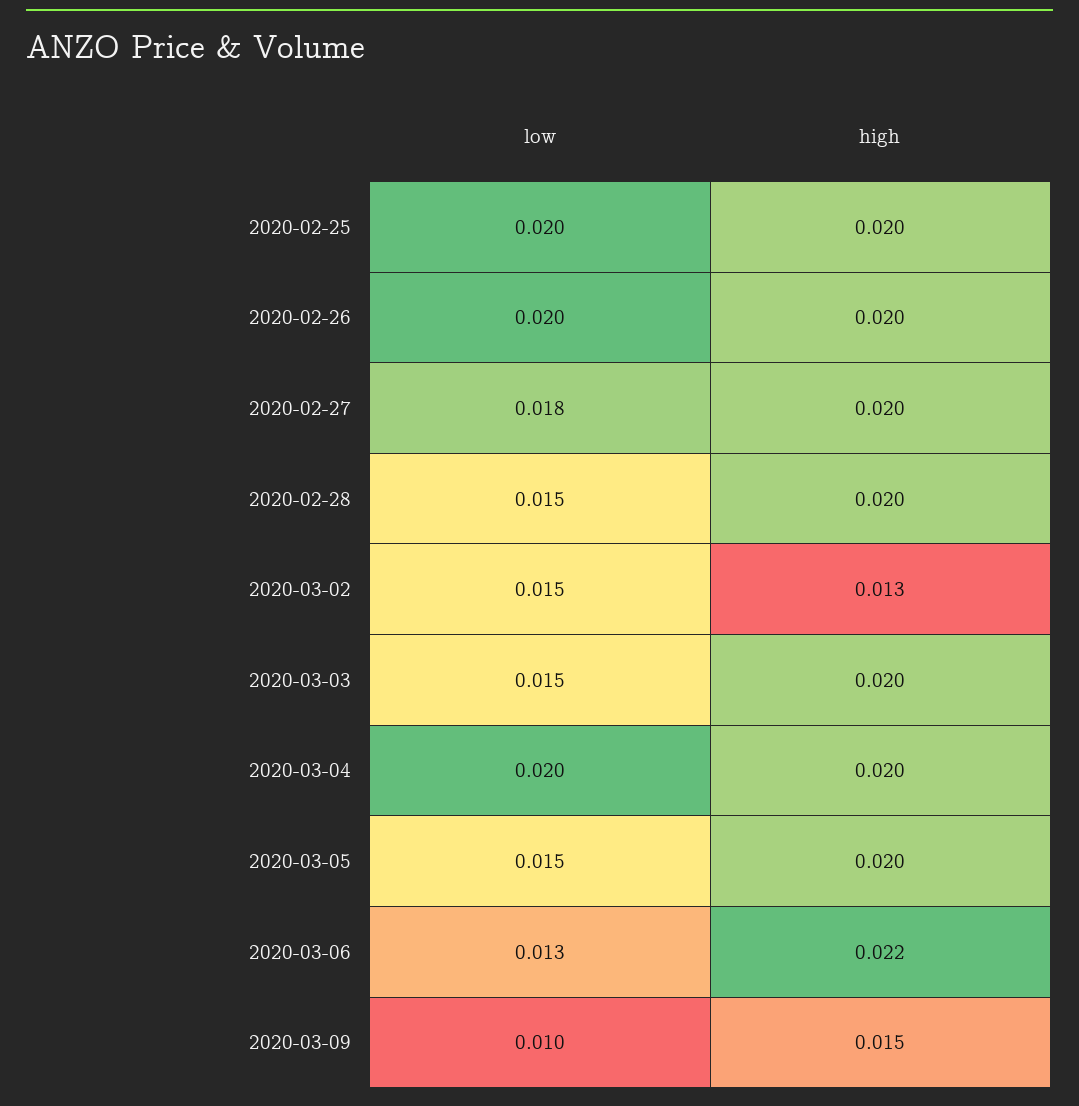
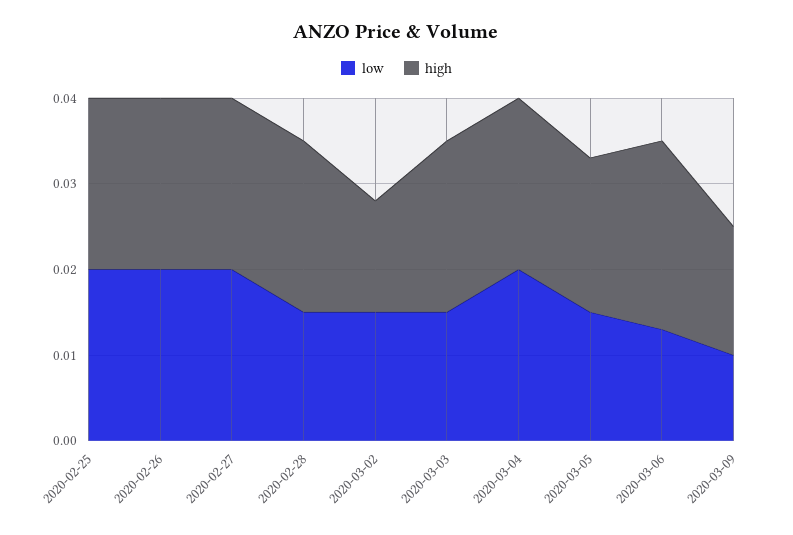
low, 2020-02-27: 0.018 -> 0.02
high, 2020-03-05: 0.02 -> 0.018

